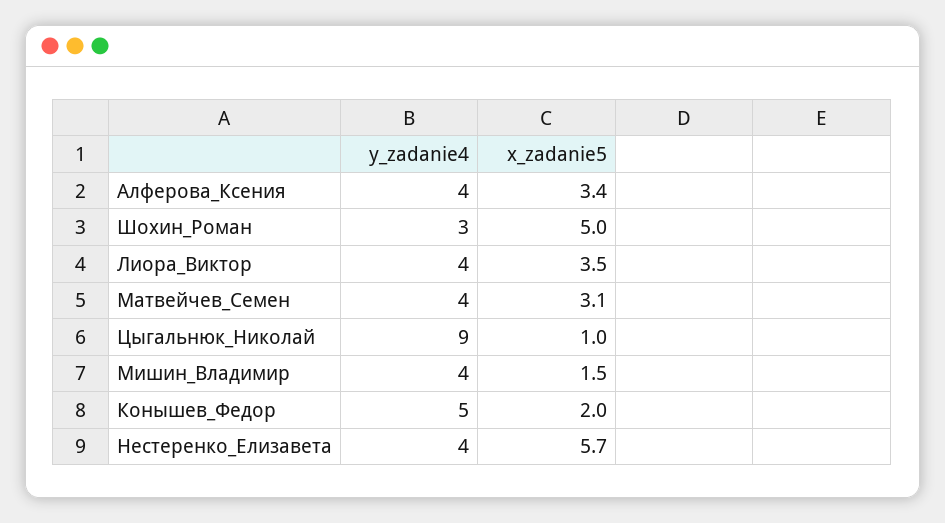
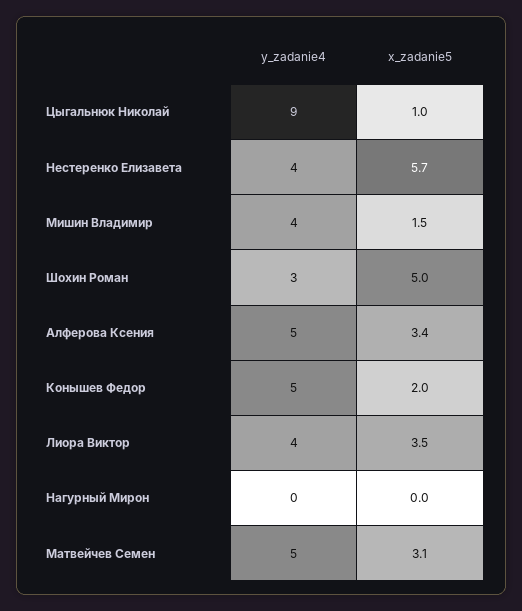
y_zadanie4, Алферова_Ксения: 4 -> 5
y_zadanie4, Матвейчев_Семен: 4 -> 5
y_zadanie4, Нагурный Мирон: none -> 0
x_zadanie5, Нагурный Мирон: none -> 0

